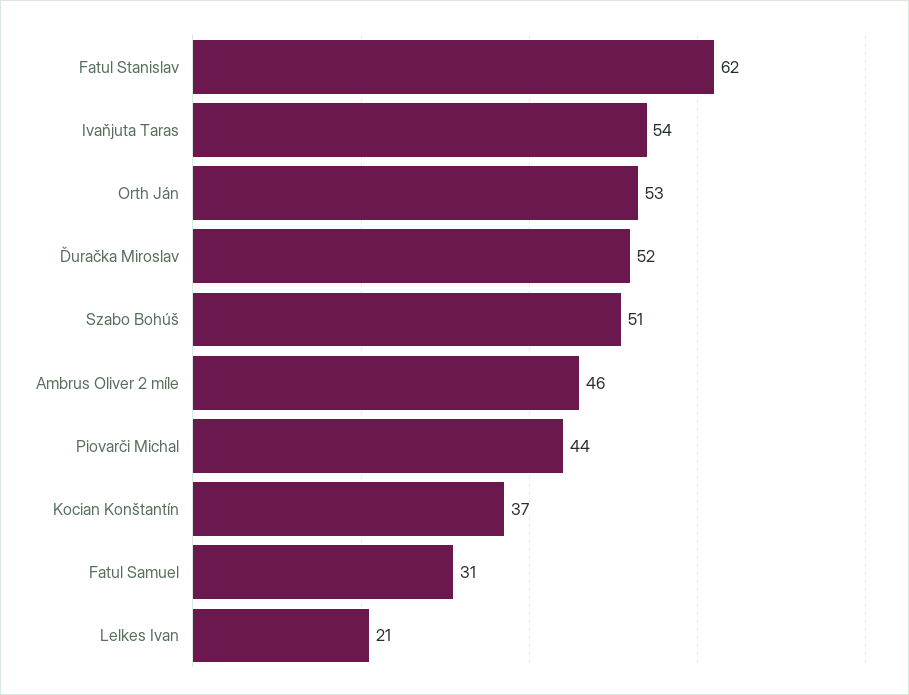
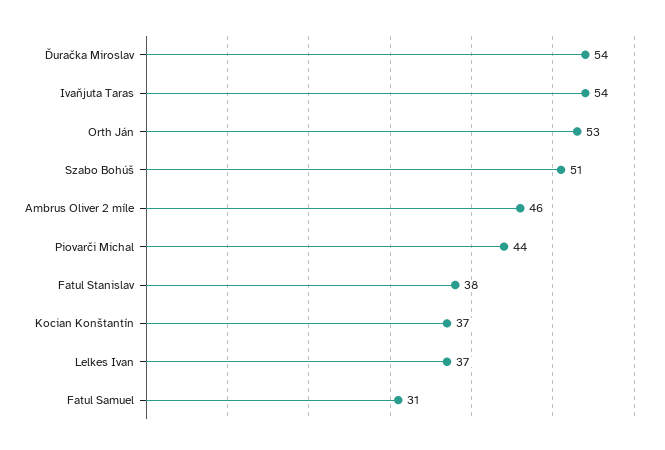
Fatul Stanislav: 62 -> 38
Ďuračka Miroslav: 52 -> 54
Lelkes Ivan: 21 -> 37

